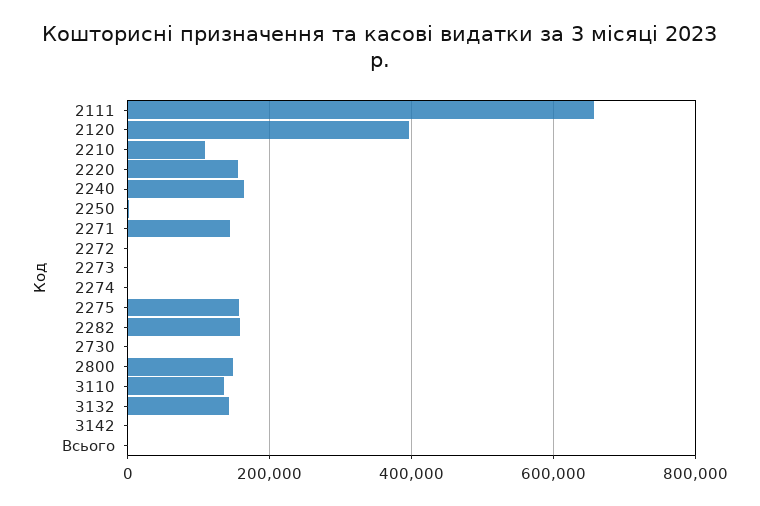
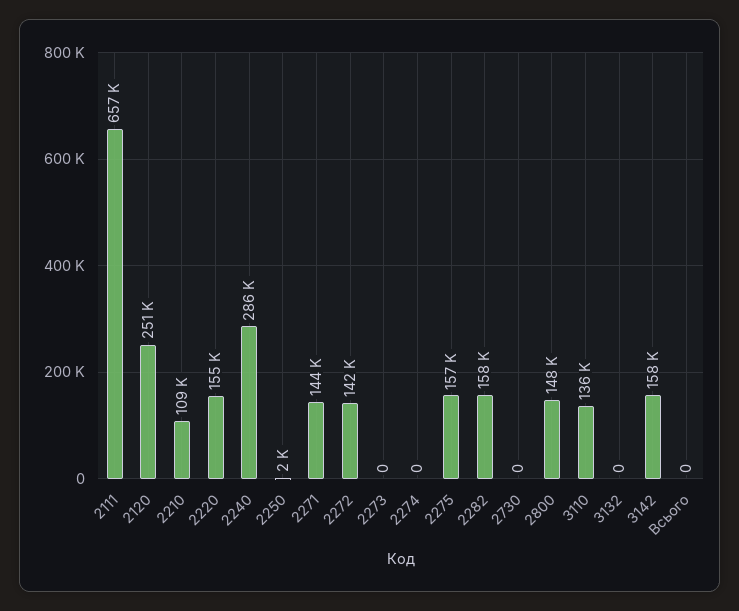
2120: 400000 -> 251000
2240: 160000 -> 286000
2272: 0 -> 142000
3132: 140000 -> 0
3142: 0 -> 158000

